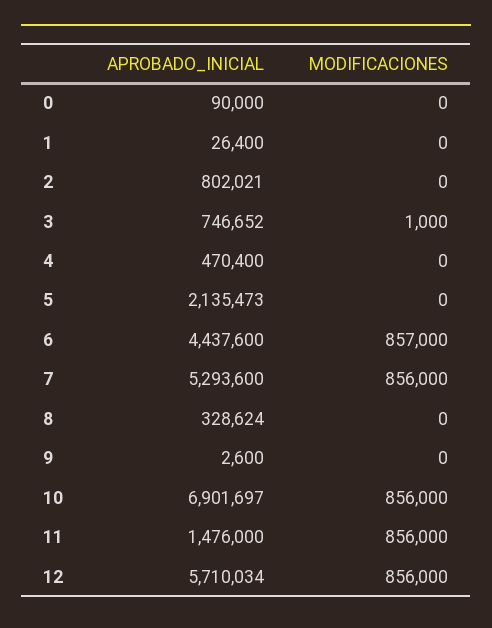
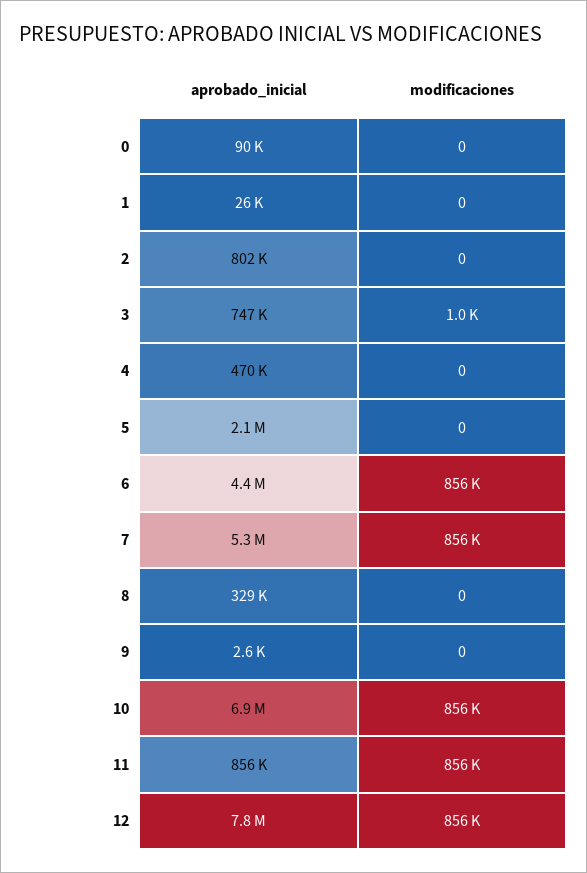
MODIFICACIONES, 6: 857000 -> 856000
APROBADO_INICIAL, 11: 1476000 -> 856000
APROBADO_INICIAL, 12: 5710034 -> 7800000

